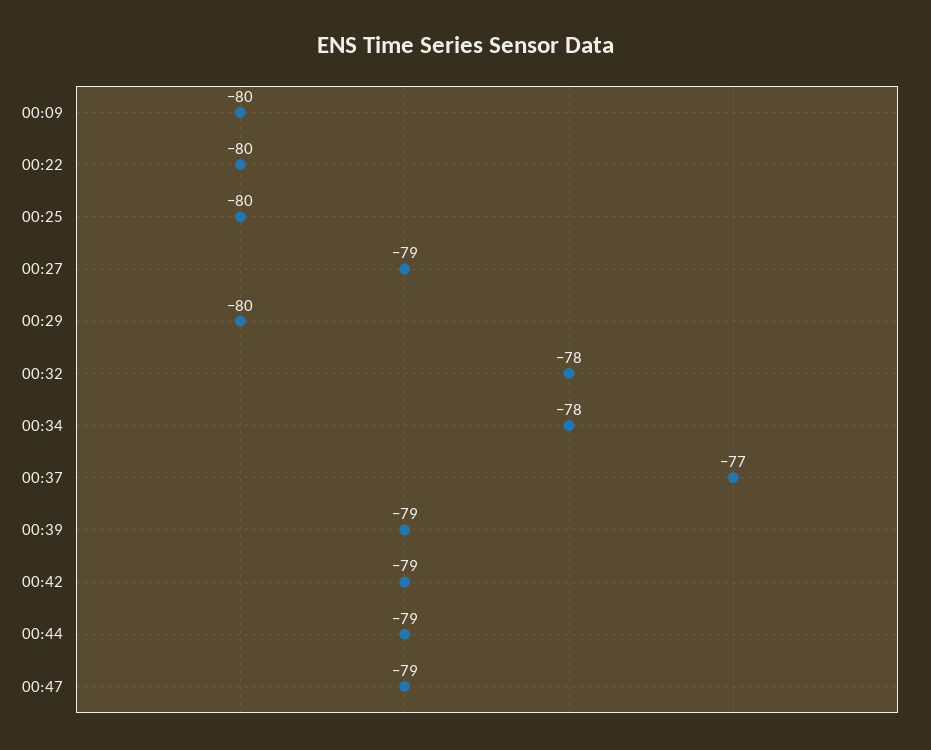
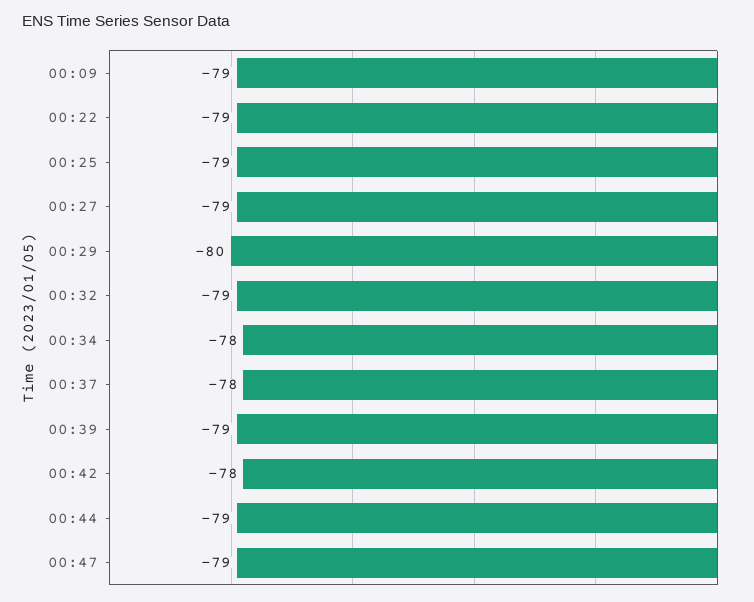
00:09: -80 -> -79
00:22: -80 -> -79
00:25: -80 -> -79
00:32: -78 -> -79
00:37: -77 -> -78
00:42: -79 -> -78

